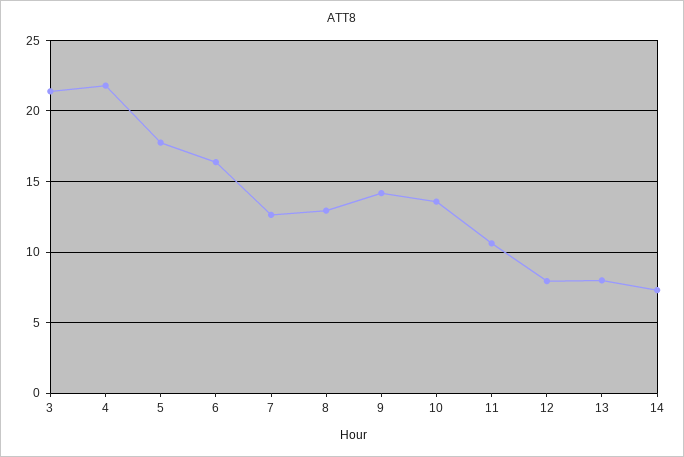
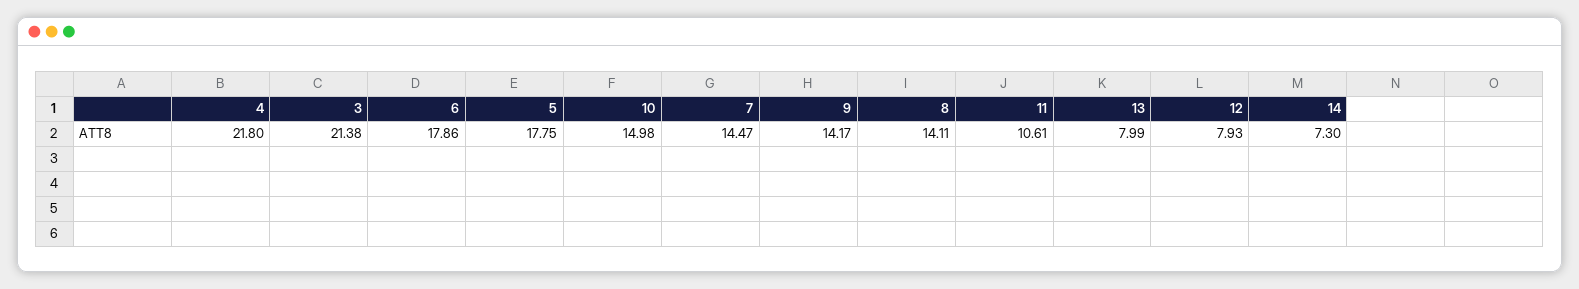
6: 16.5 -> 17.86
7: 12.5 -> 14.47
8: 13 -> 14.11
10: 13.5 -> 14.98

